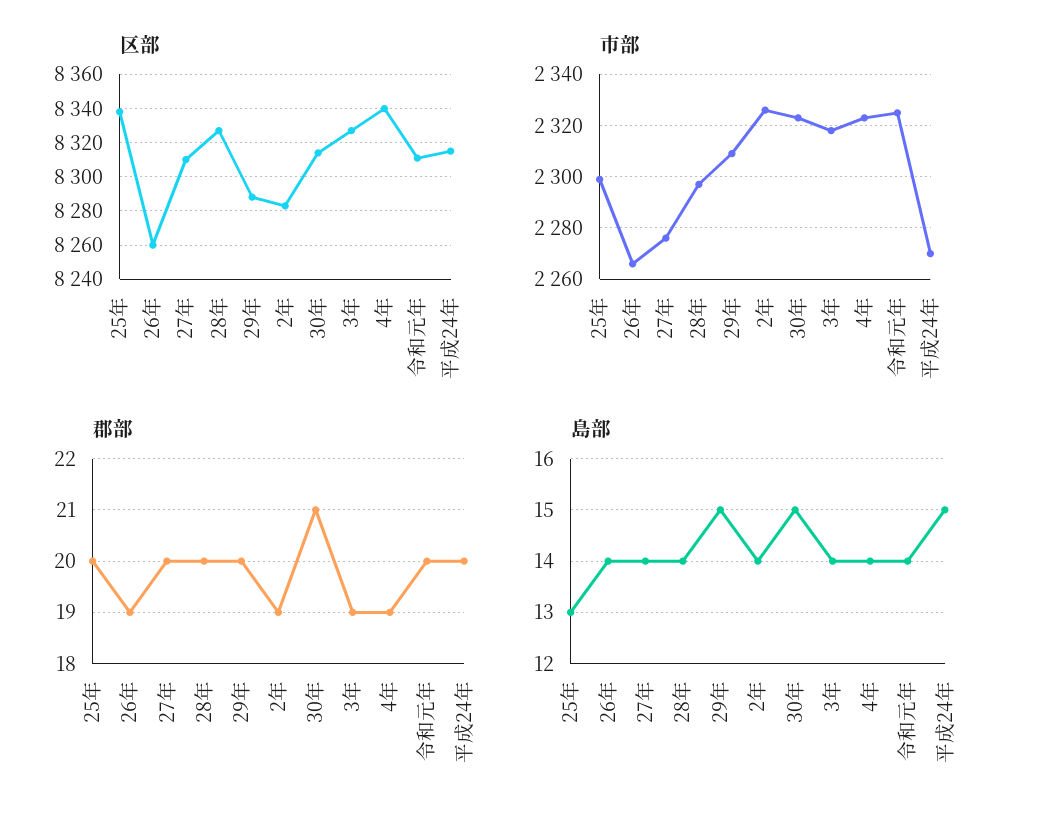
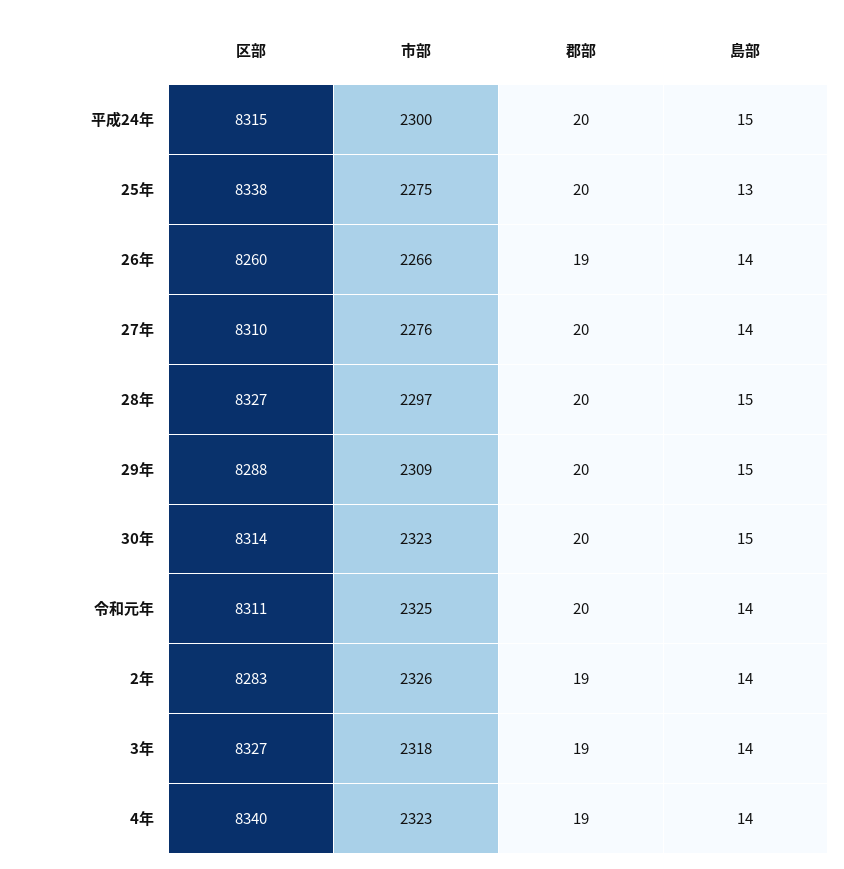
市部, 25年: 2300 -> 2275
市部, 平成24年: 2270 -> 2300
郡部, 30年: 21 -> 20
島部, 28年: 14 -> 15

